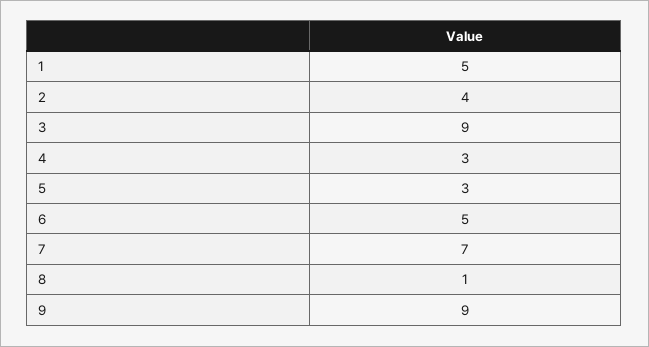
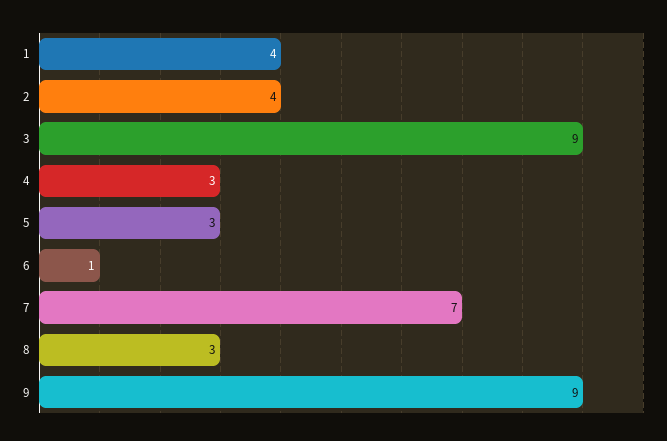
1: 5 -> 4
6: 5 -> 1
8: 1 -> 3

